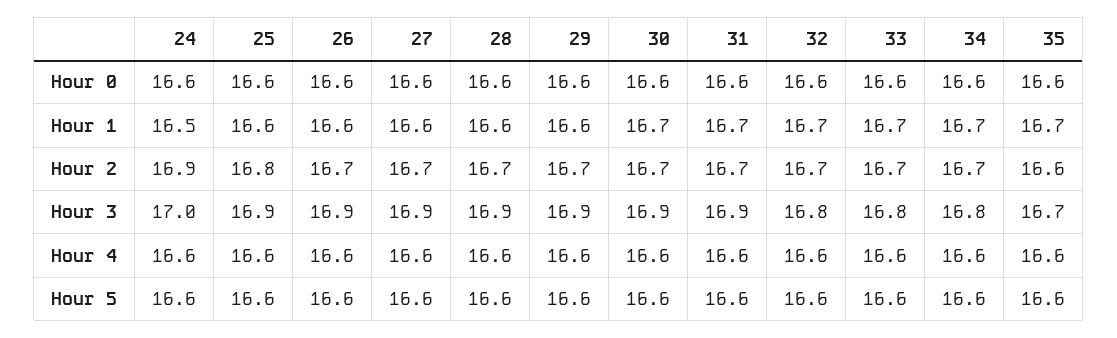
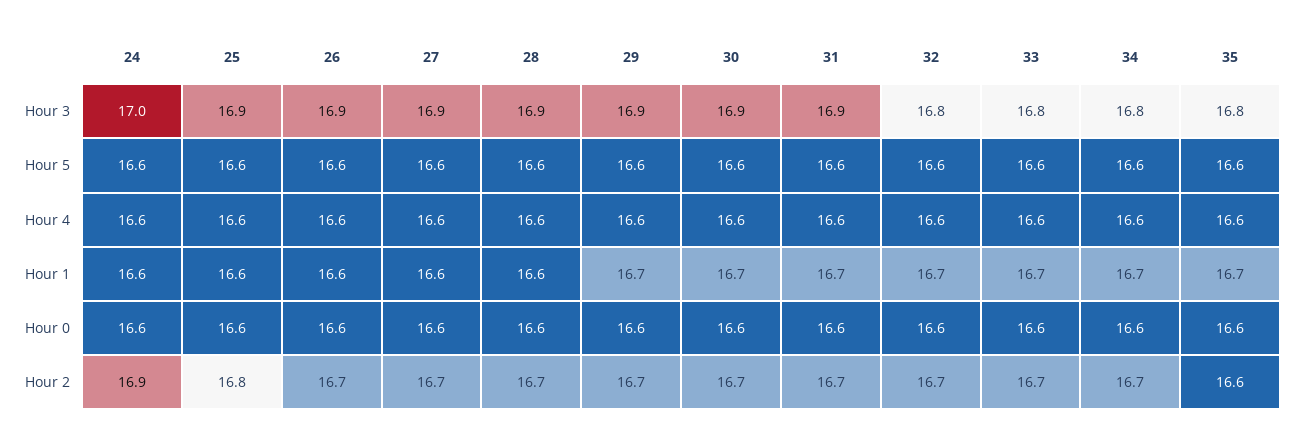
24, Hour 1: 16.5 -> 16.6
29, Hour 1: 16.6 -> 16.7
35, Hour 3: 16.7 -> 16.8

